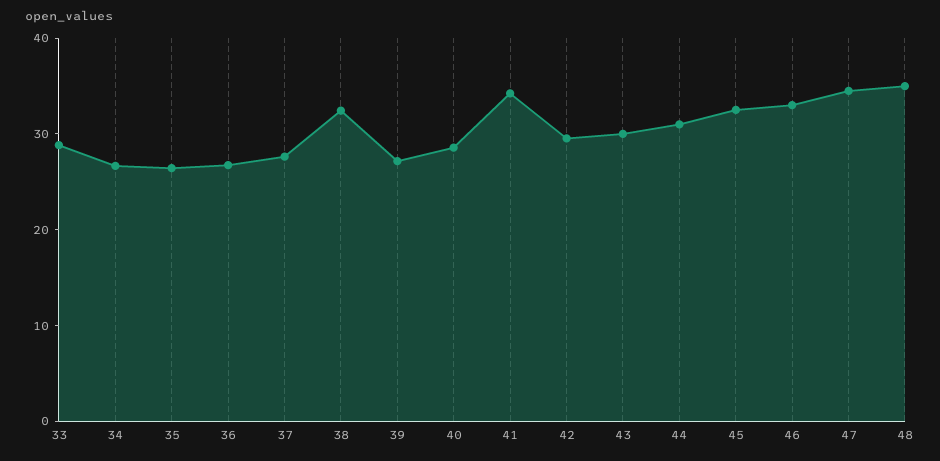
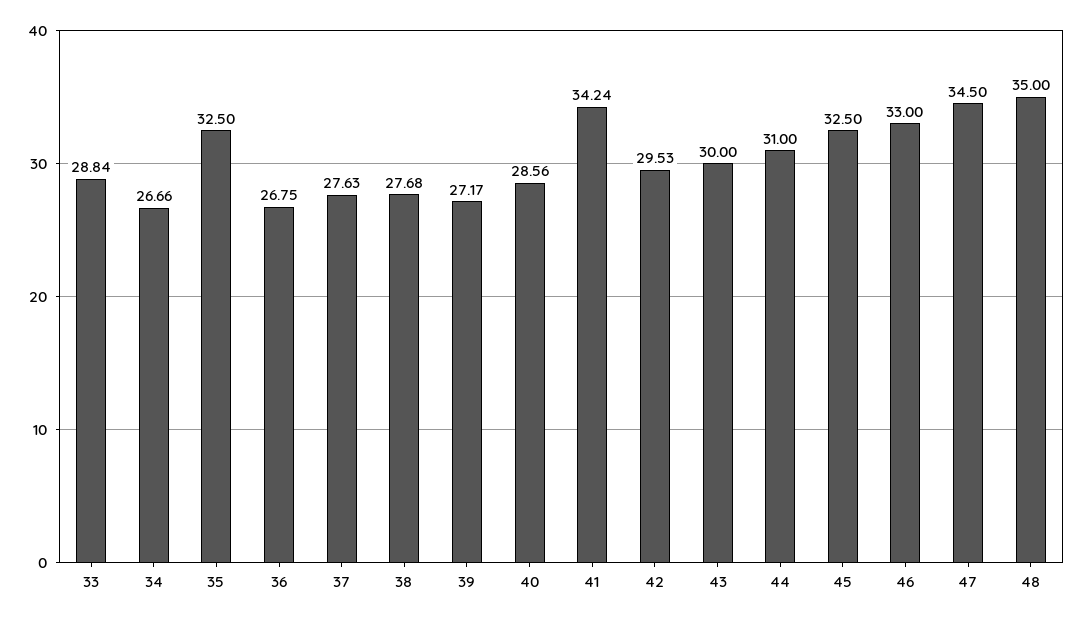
35: 26 -> 32.5
38: 32 -> 27.68

